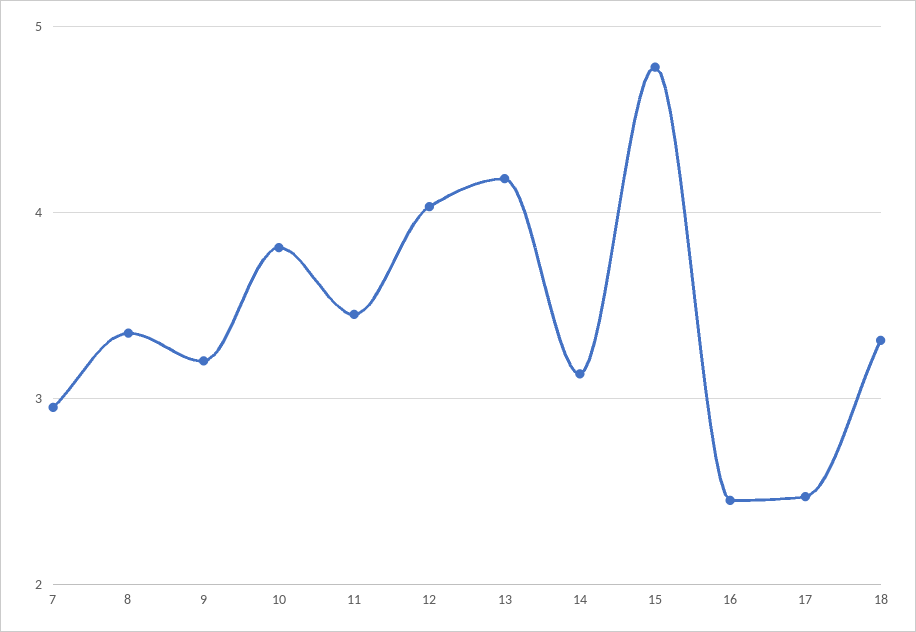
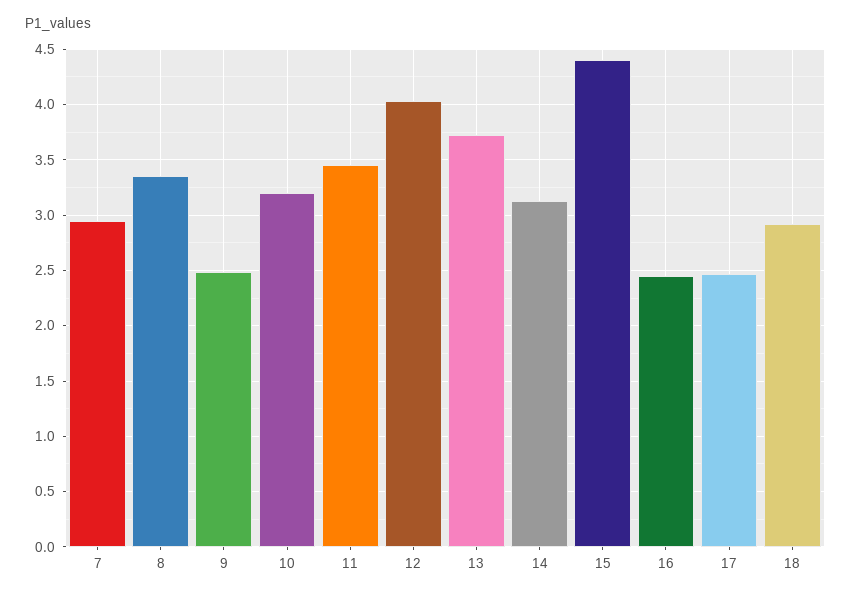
9: 3.2 -> 2.5
10: 3.8 -> 3.2
13: 4.2 -> 3.7
15: 4.8 -> 4.4
18: 3.3 -> 2.9

